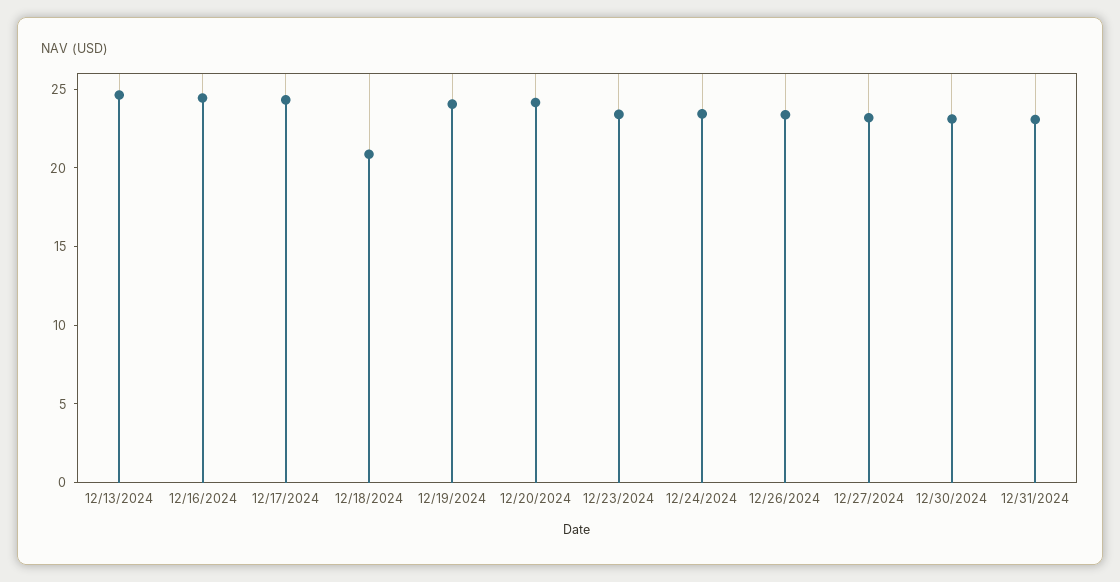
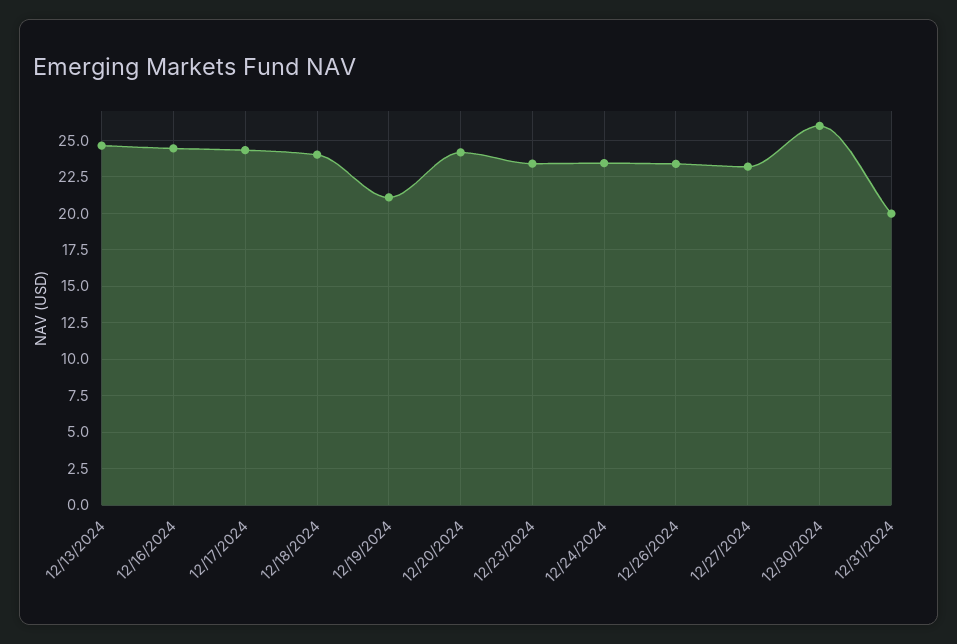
12/18/2024: 21 -> 24
12/19/2024: 24 -> 21
12/30/2024: 23 -> 26
12/31/2024: 23 -> 20

